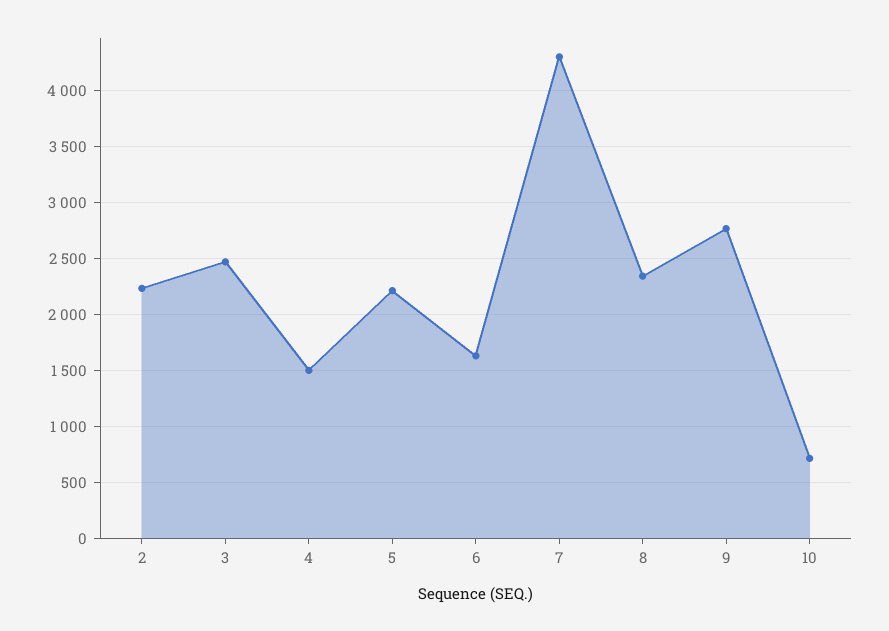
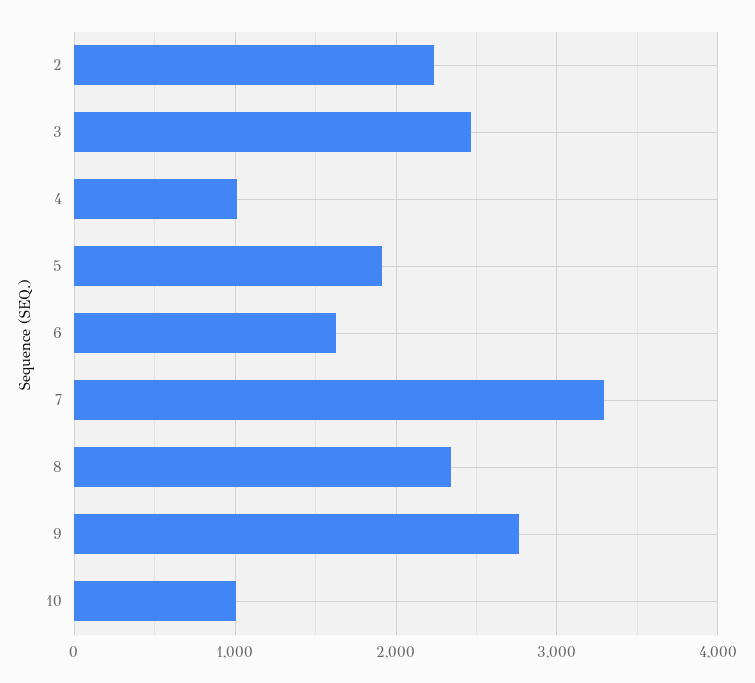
4: 1500 -> 1000
5: 2200 -> 1900
7: 4300 -> 3300
10: 700 -> 1000

